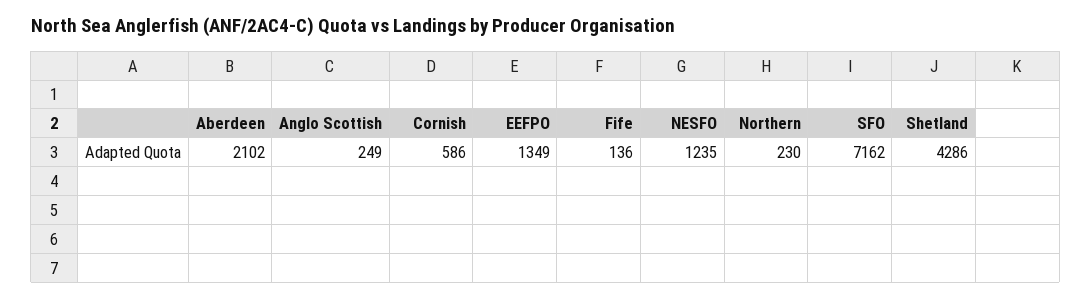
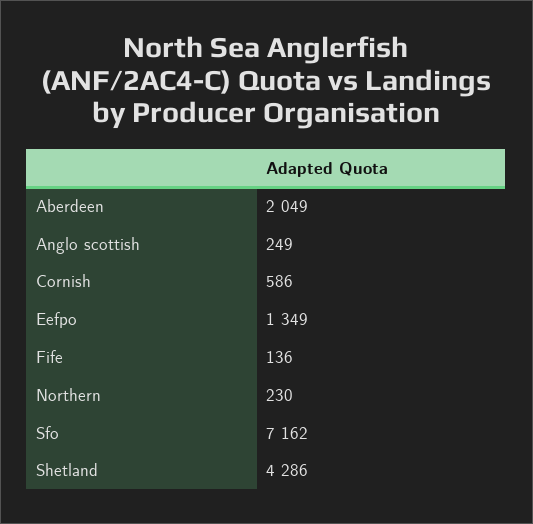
Aberdeen: 2102 -> 2049
NESFO: 1235 -> none

